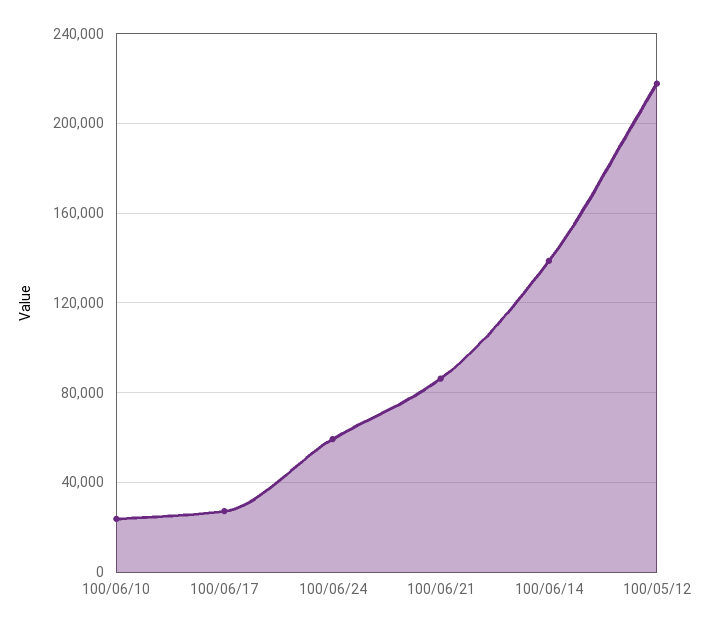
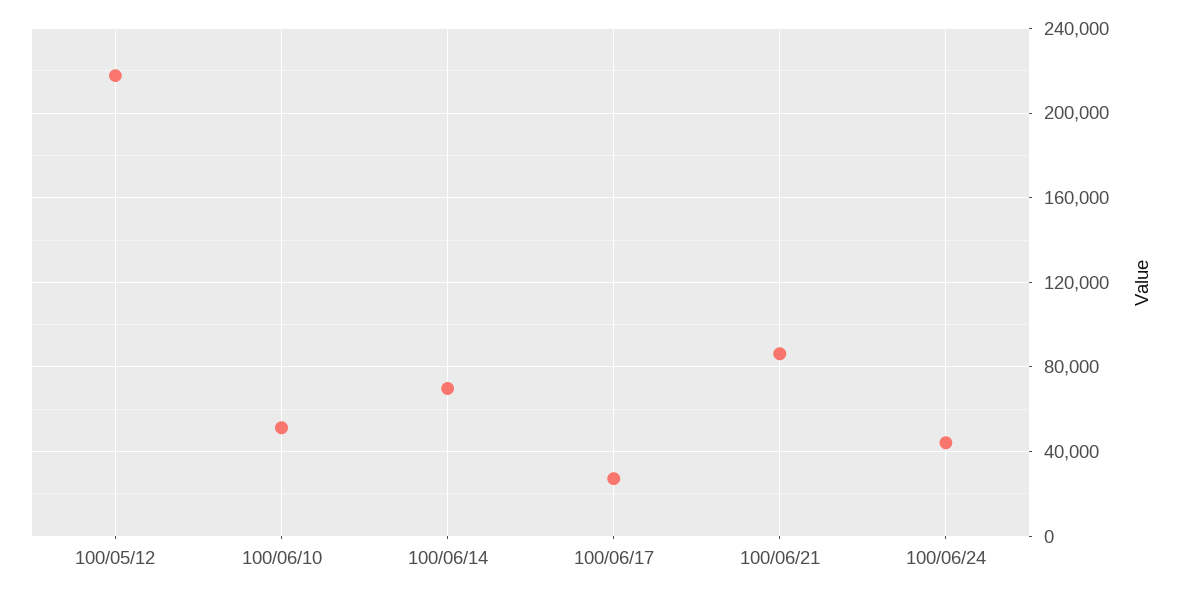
100/06/10: 25000 -> 50000
100/06/24: 60000 -> 45000
100/06/14: 140000 -> 70000

